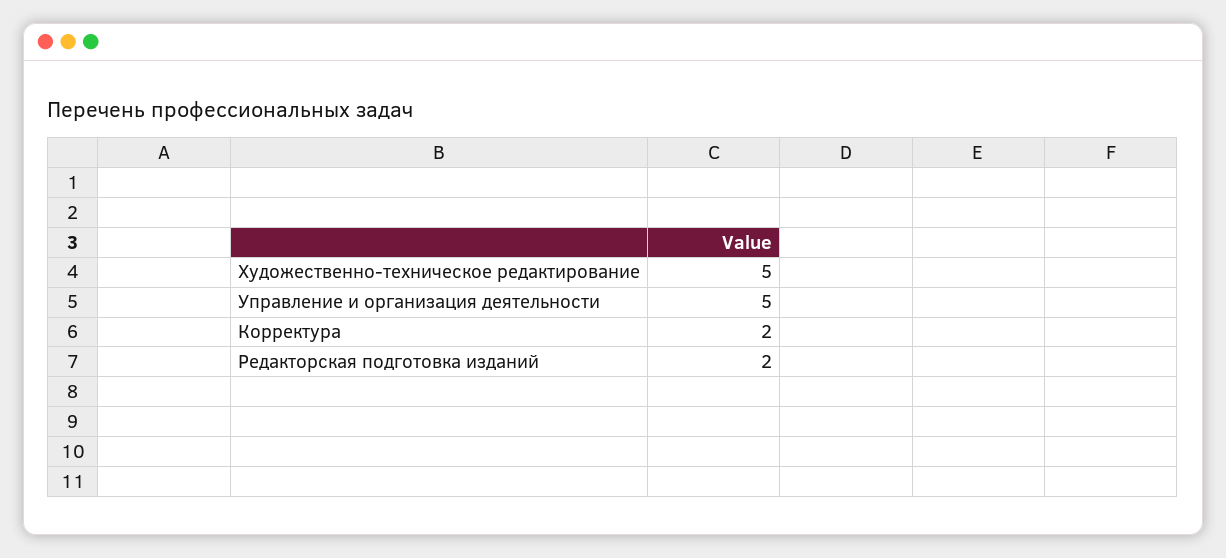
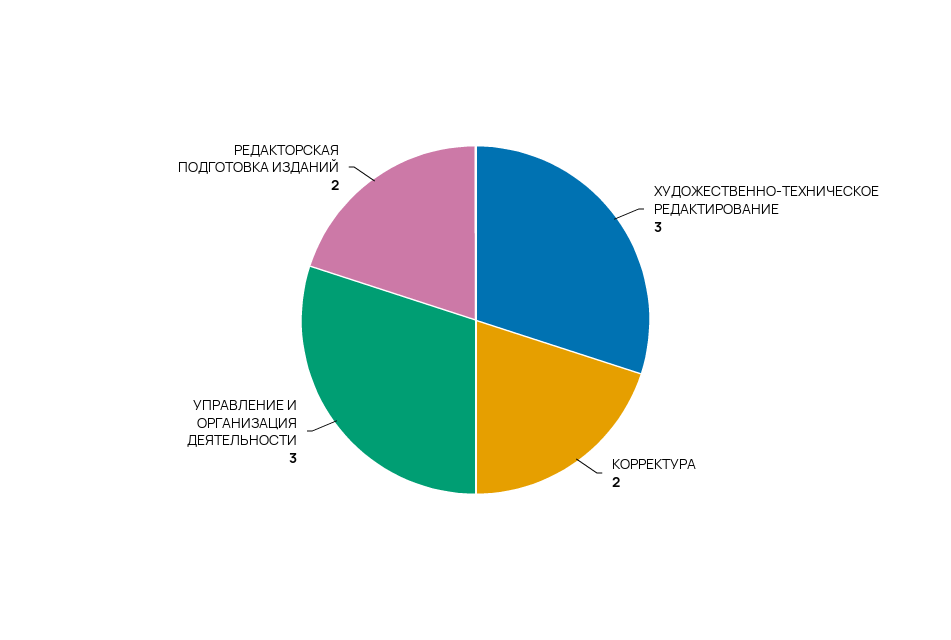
Художественно-техническое редактирование: 5 -> 3
Управление и организация деятельности: 5 -> 3

